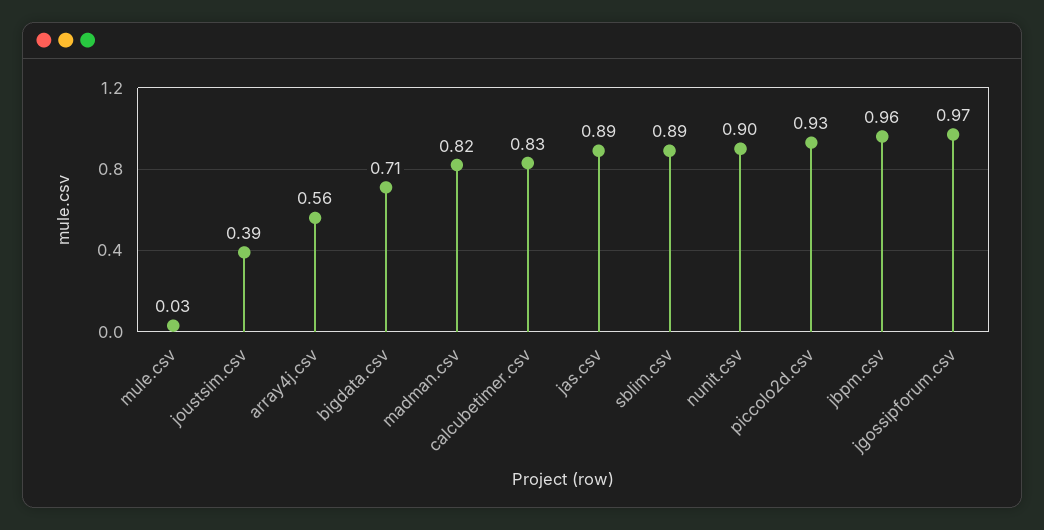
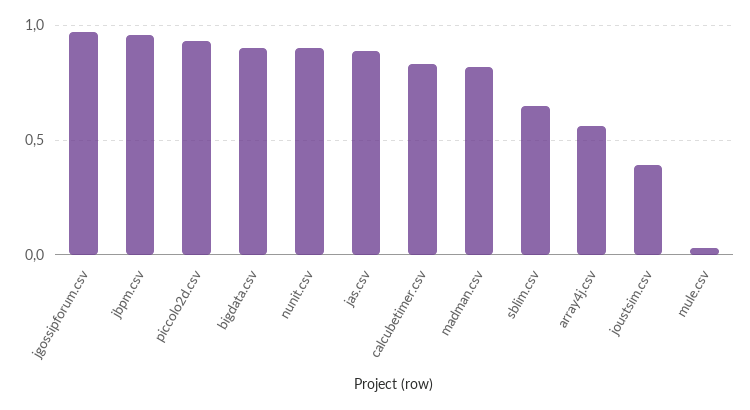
bigdata.csv: 0.71 -> 0.9
sblim.csv: 0.89 -> 0.65

